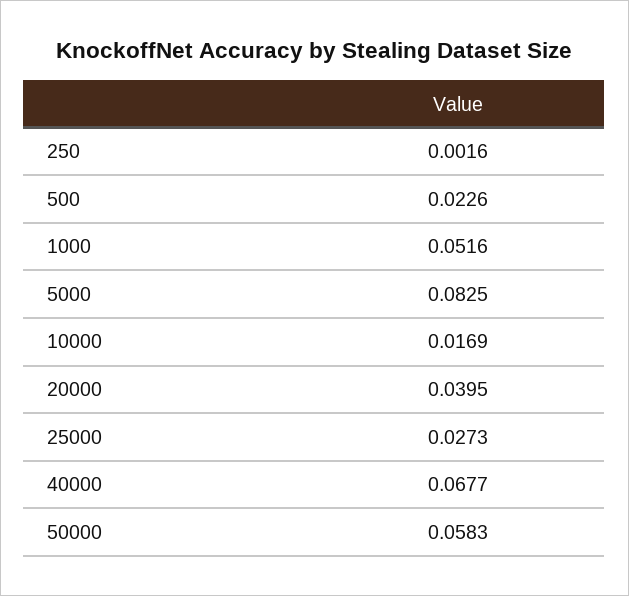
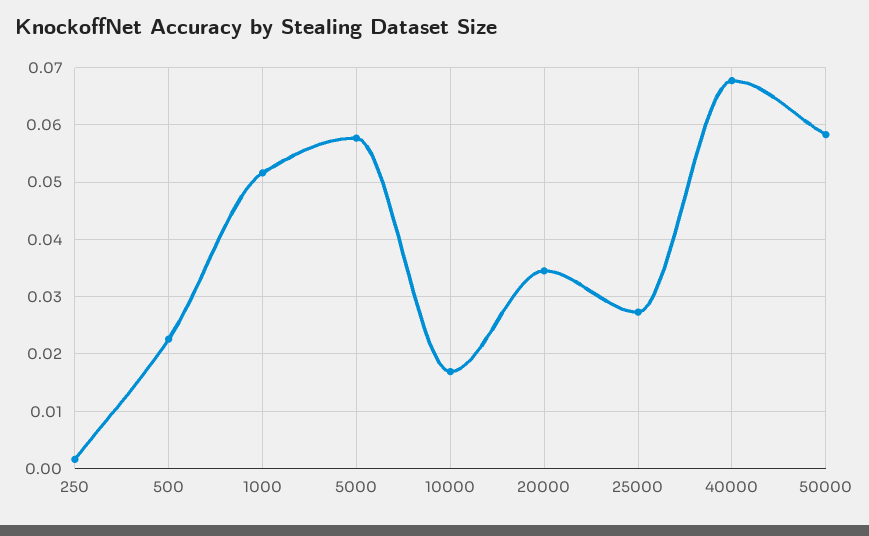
5000: 0.0825 -> 0.058
20000: 0.0395 -> 0.034

